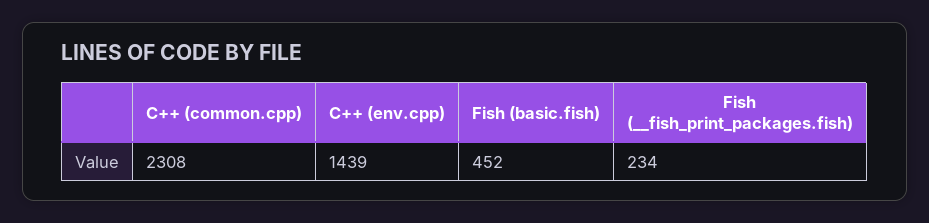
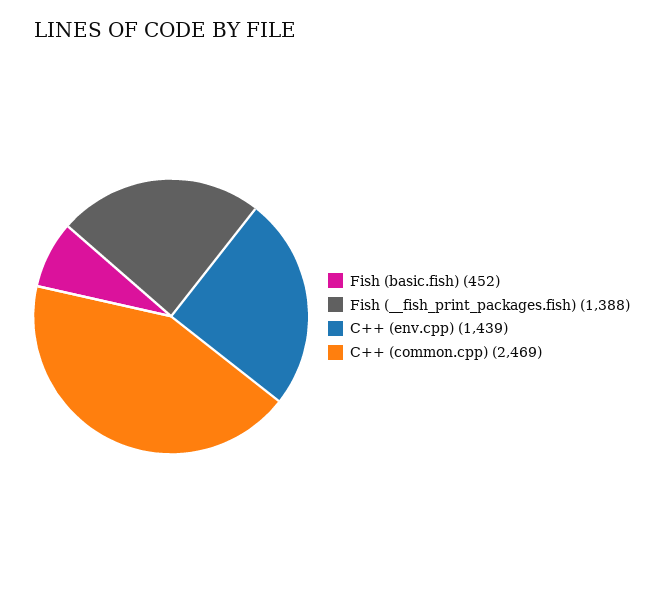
C++ (common.cpp): 2308 -> 2469
Fish (__fish_print_packages.fish): 234 -> 1388

